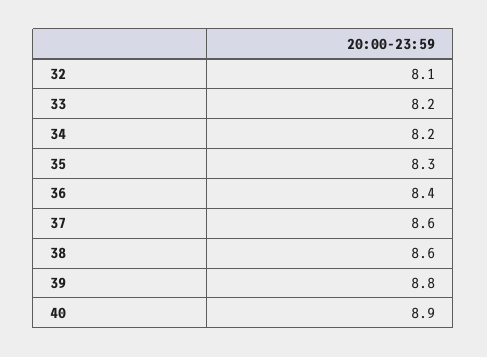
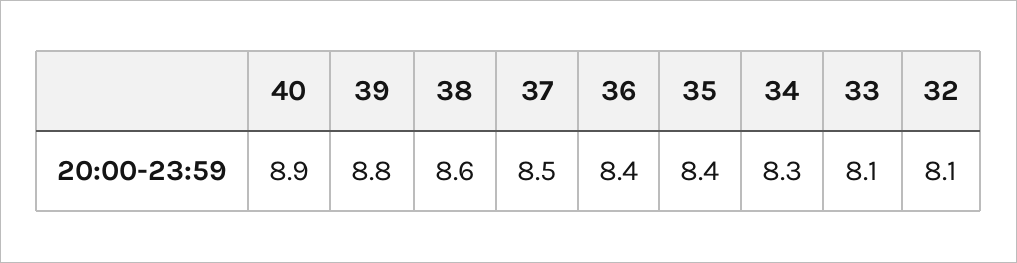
33: 8.2 -> 8.1
34: 8.2 -> 8.3
35: 8.3 -> 8.4
37: 8.6 -> 8.5

